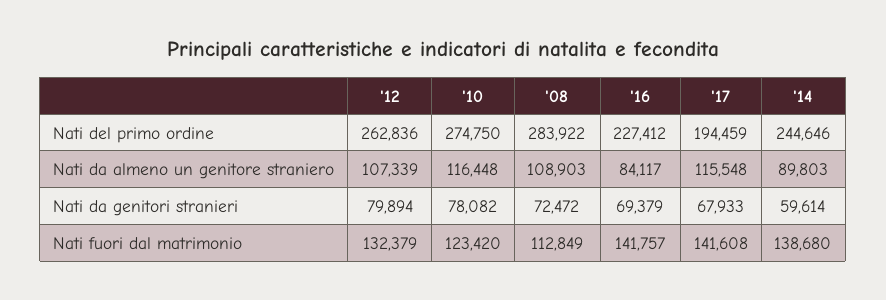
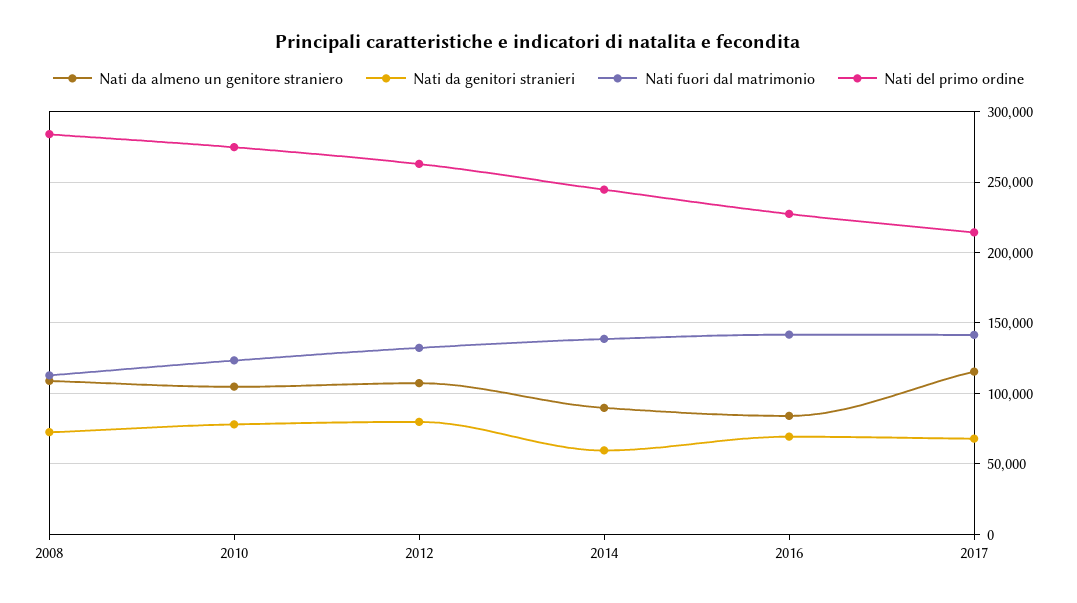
Nati del primo ordine, '17: 194459 -> 215000
Nati da almeno un genitore straniero, '10: 116448 -> 105000

